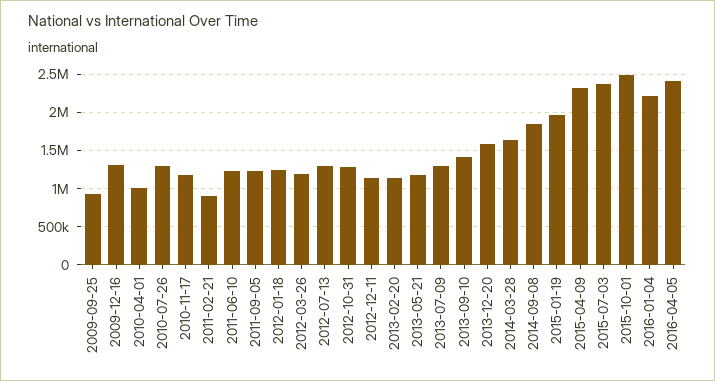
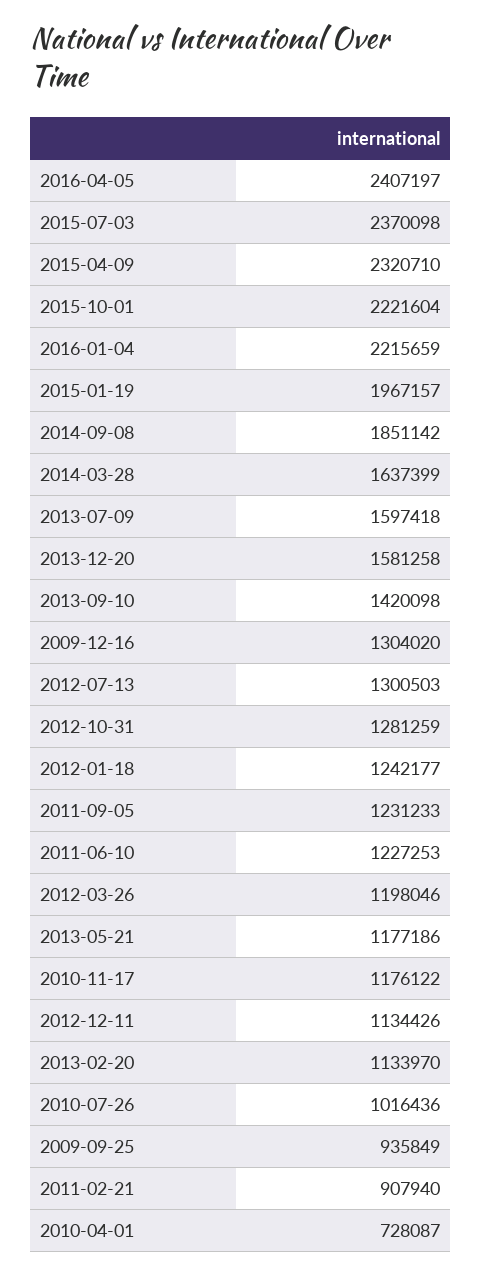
2010-04-01: 1000000 -> 728087
2010-07-26: 1300000 -> 1016436
2013-07-09: 1300000 -> 1597418
2015-10-01: 2500000 -> 2221604

